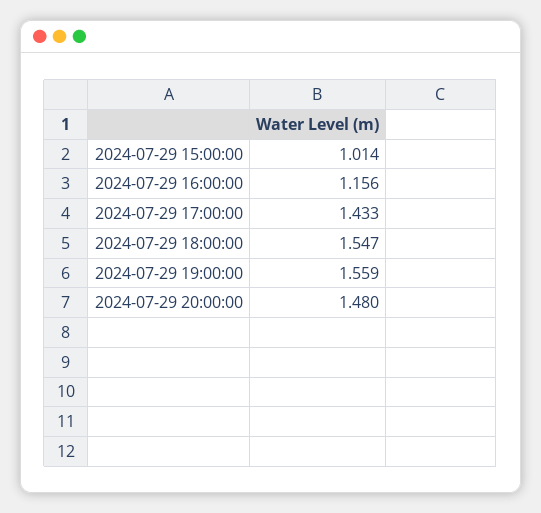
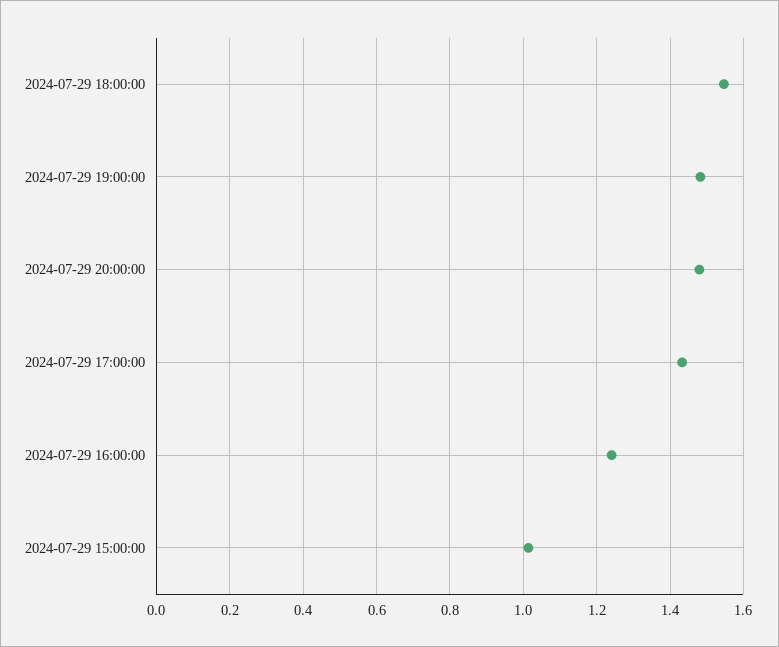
2024-07-29 16:00:00: 1.156 -> 1.24
2024-07-29 19:00:00: 1.559 -> 1.48

